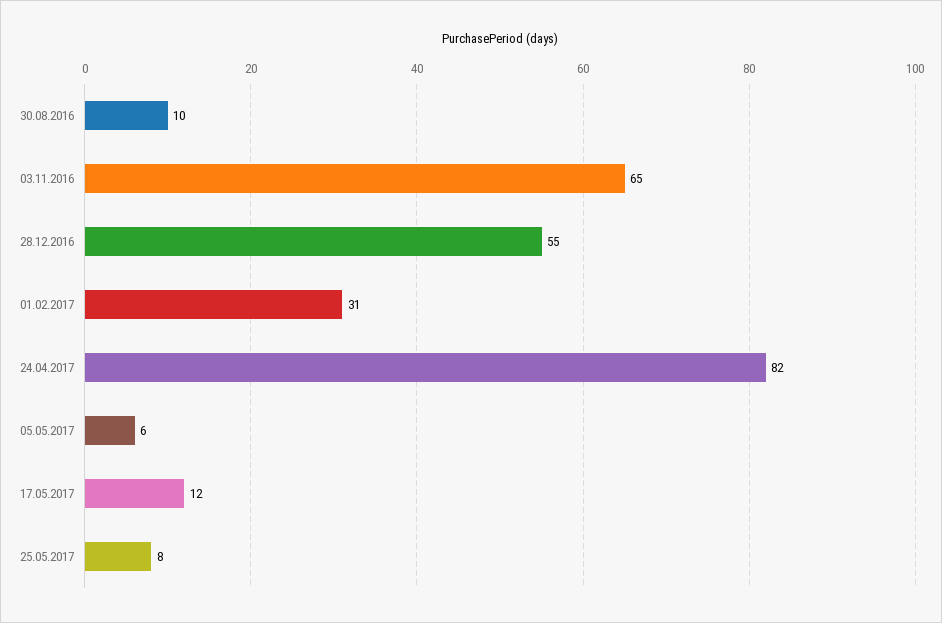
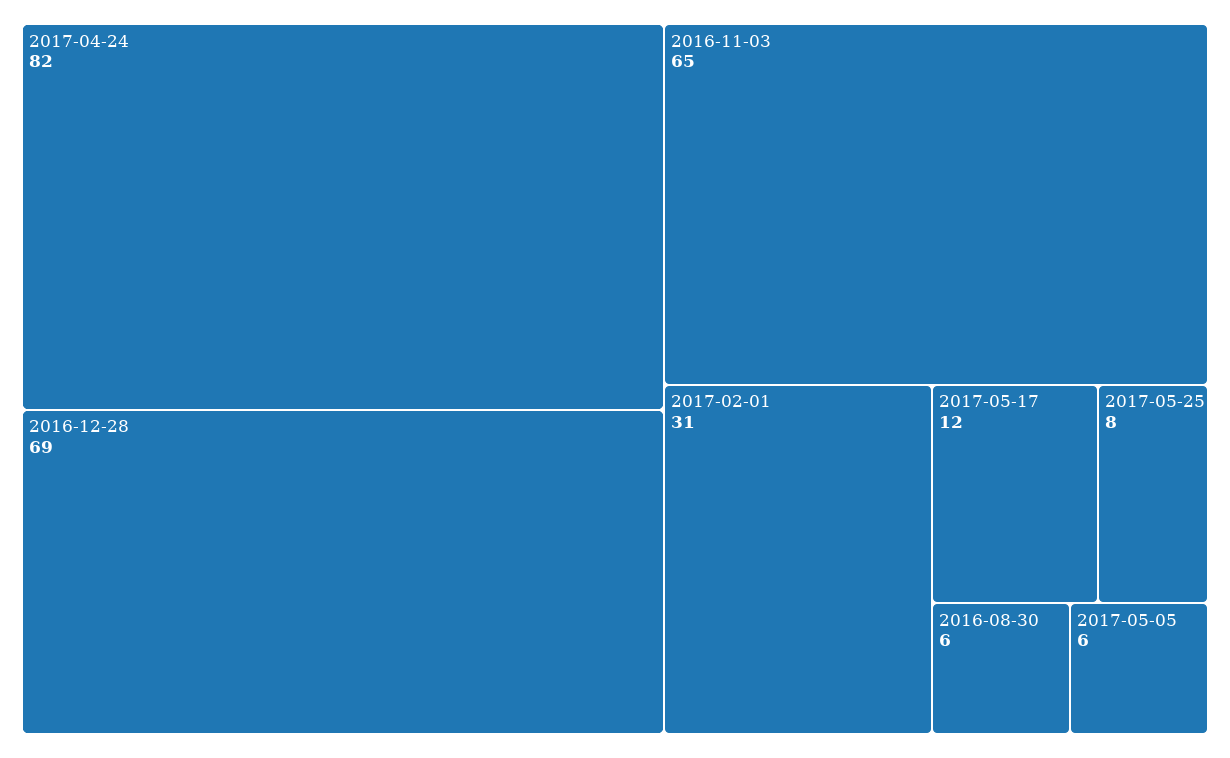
30.08.2016: 10 -> 6
28.12.2016: 55 -> 69

